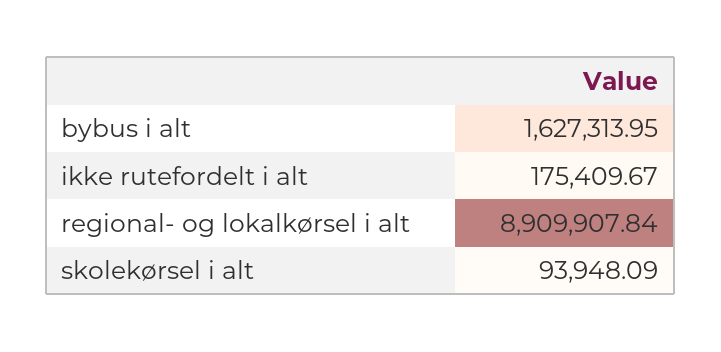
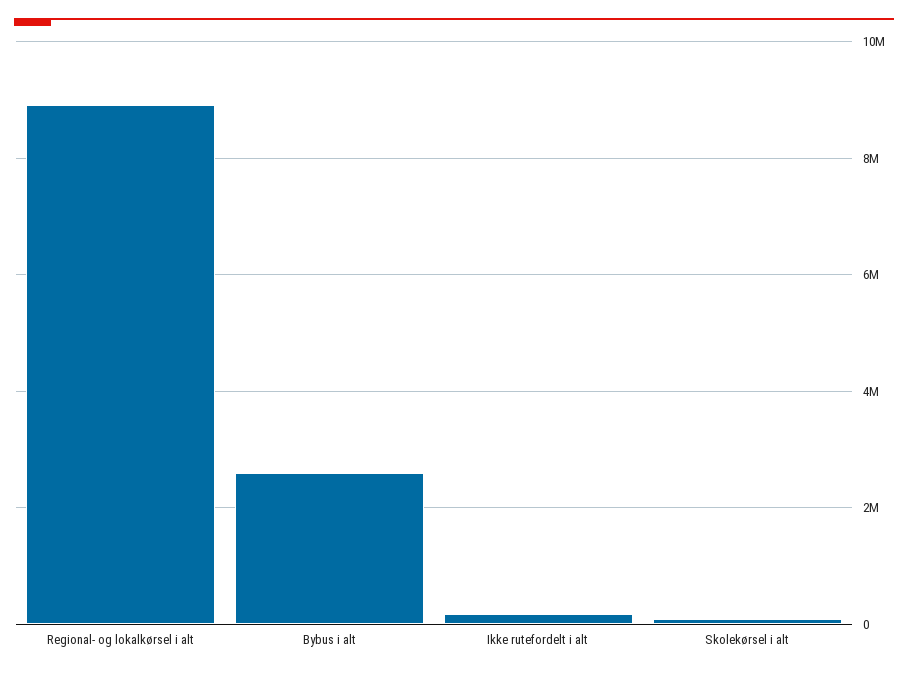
bybus i alt: 1627313.95 -> 2600000

